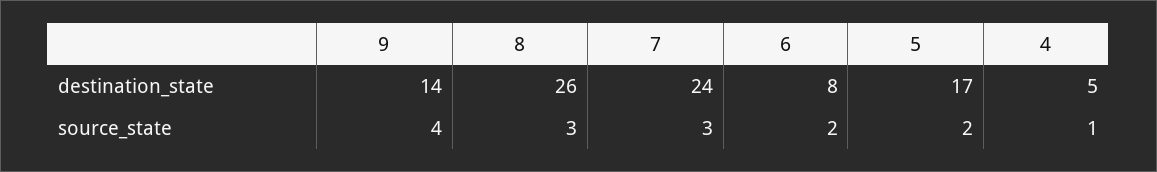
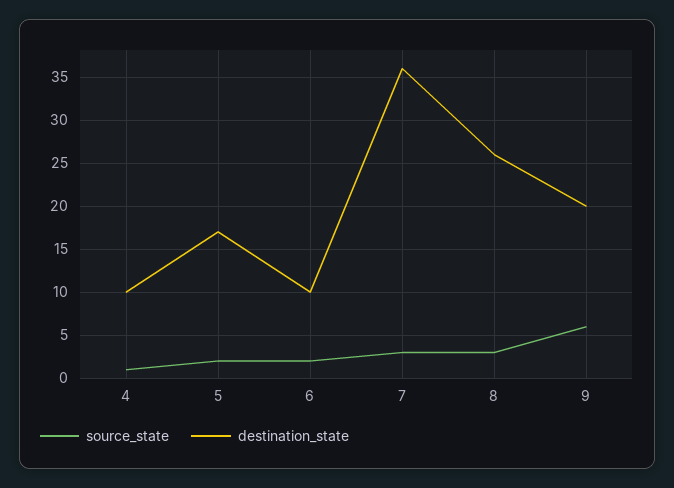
destination_state, 9: 14 -> 20
destination_state, 7: 24 -> 36
destination_state, 6: 8 -> 10
destination_state, 4: 5 -> 10
source_state, 9: 4 -> 6

